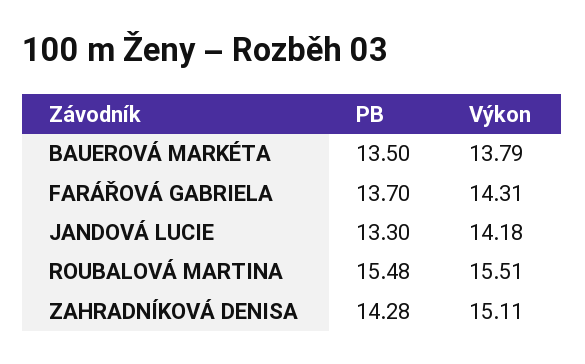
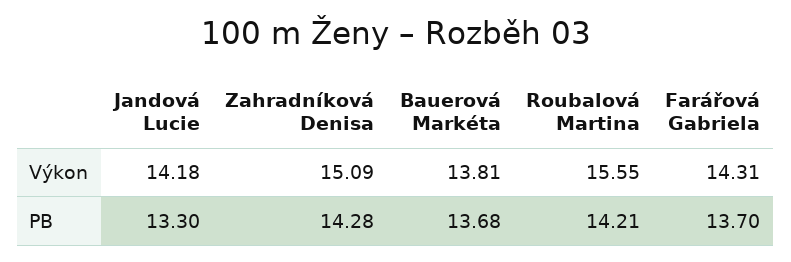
PB, BAUEROVÁ MARKÉTA: 13.5 -> 13.68
Výkon, BAUEROVÁ MARKÉTA: 13.79 -> 13.81
PB, ROUBALOVÁ MARTINA: 15.48 -> 14.21
Výkon, ROUBALOVÁ MARTINA: 15.51 -> 15.55
Výkon, ZAHRADNÍKOVÁ DENISA: 15.11 -> 15.09

